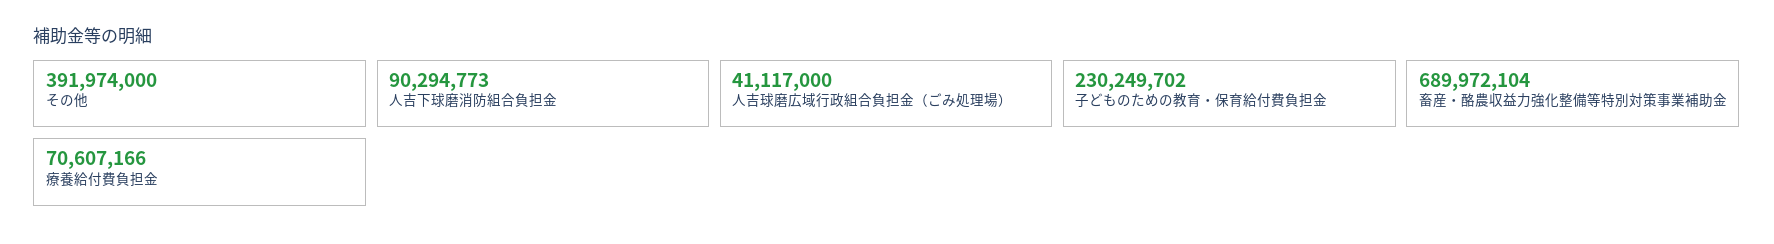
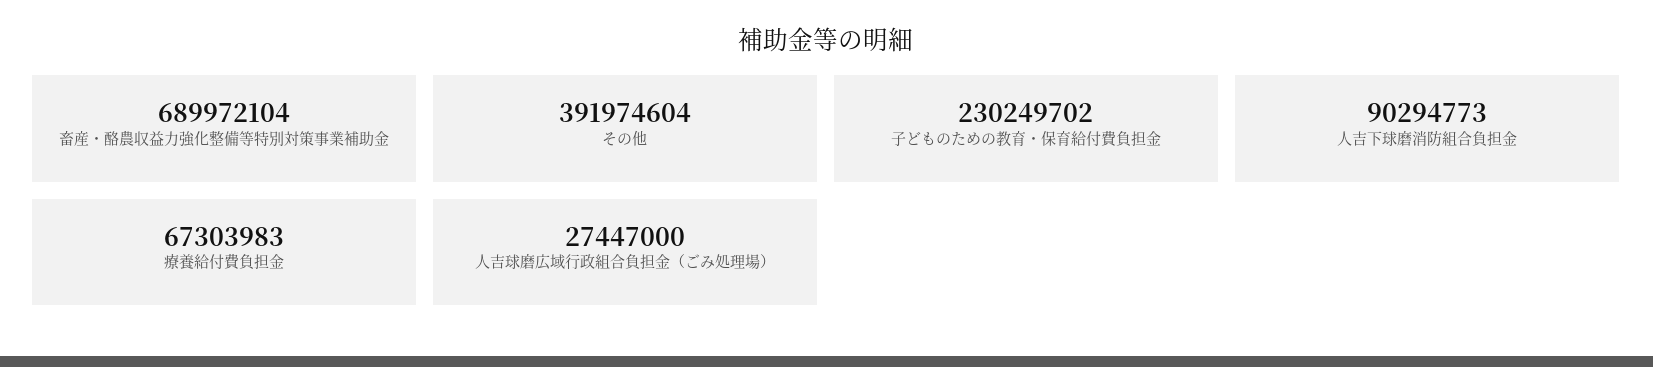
その他: 391974000 -> 391974604
人吉球磨広域行政組合負担金（ごみ処理場）: 41117000 -> 27447000
療養給付費負担金: 70607166 -> 67303983

